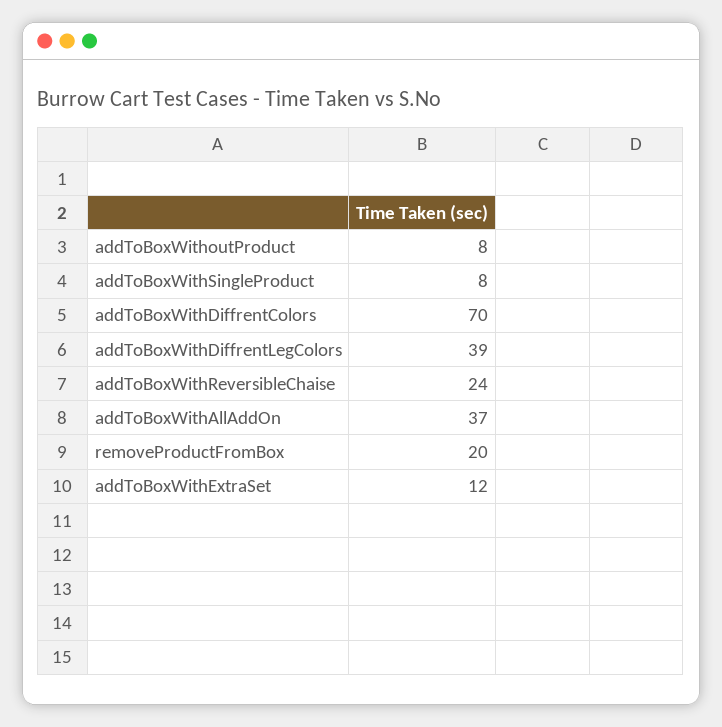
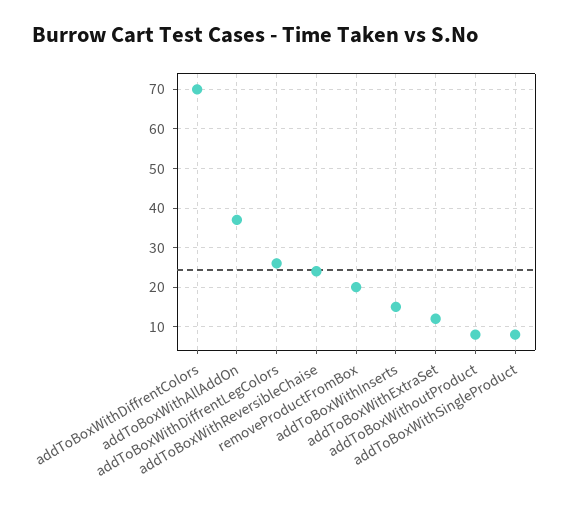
addToBoxWithDiffrentLegColors: 39 -> 25
addToBoxWithInserts: none -> 15

